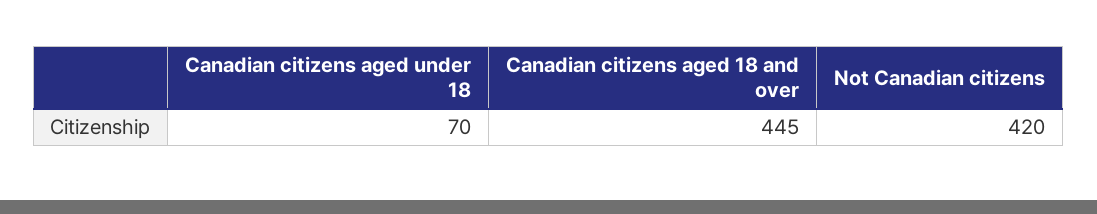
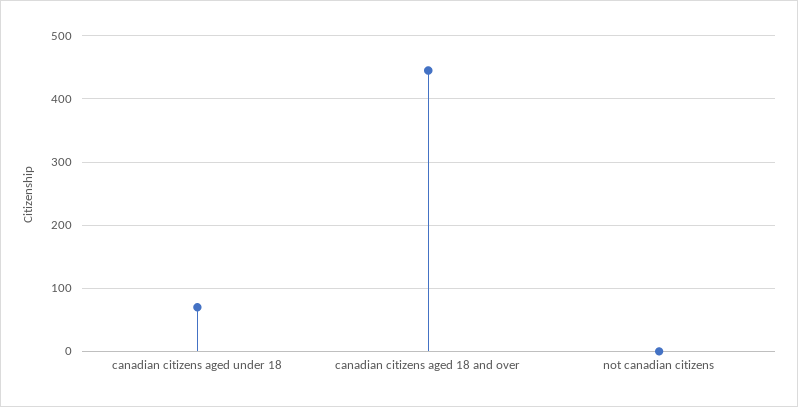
Not Canadian citizens: 420 -> 0

